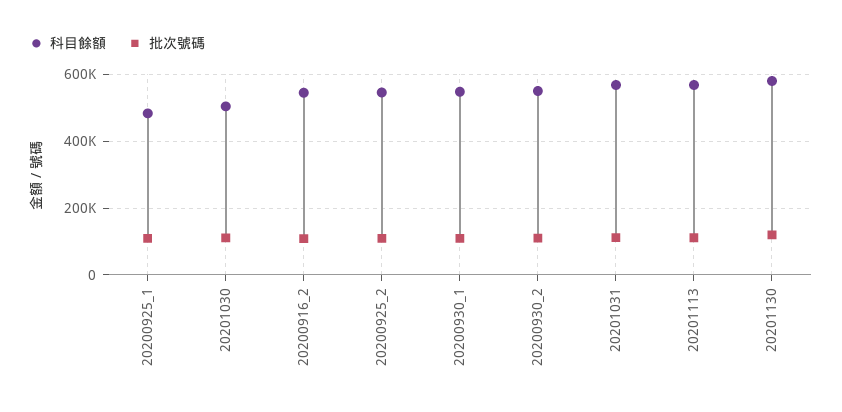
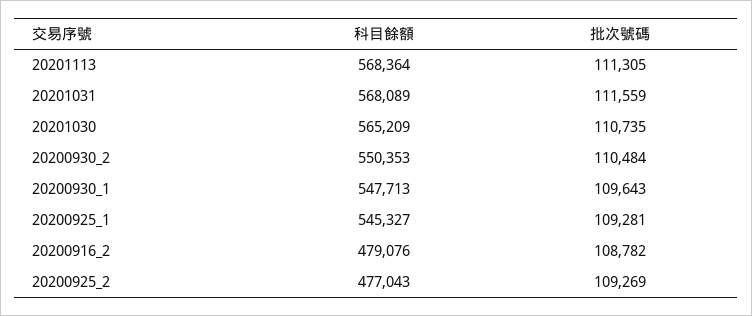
科目餘額, 20200925_1: 480000 -> 545327
科目餘額, 20201030: 500000 -> 565209
科目餘額, 20200916_2: 540000 -> 479076
科目餘額, 20200925_2: 540000 -> 477043
科目餘額, 20201130: 580000 -> none
批次號碼, 20201130: 120000 -> none

